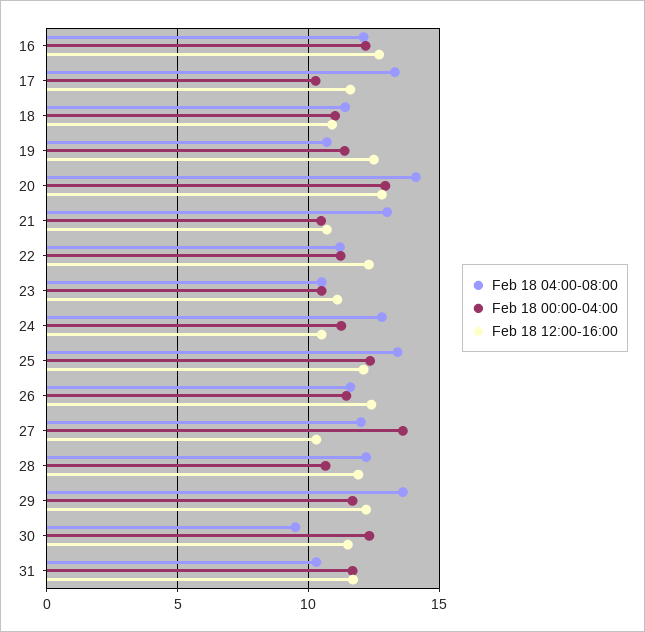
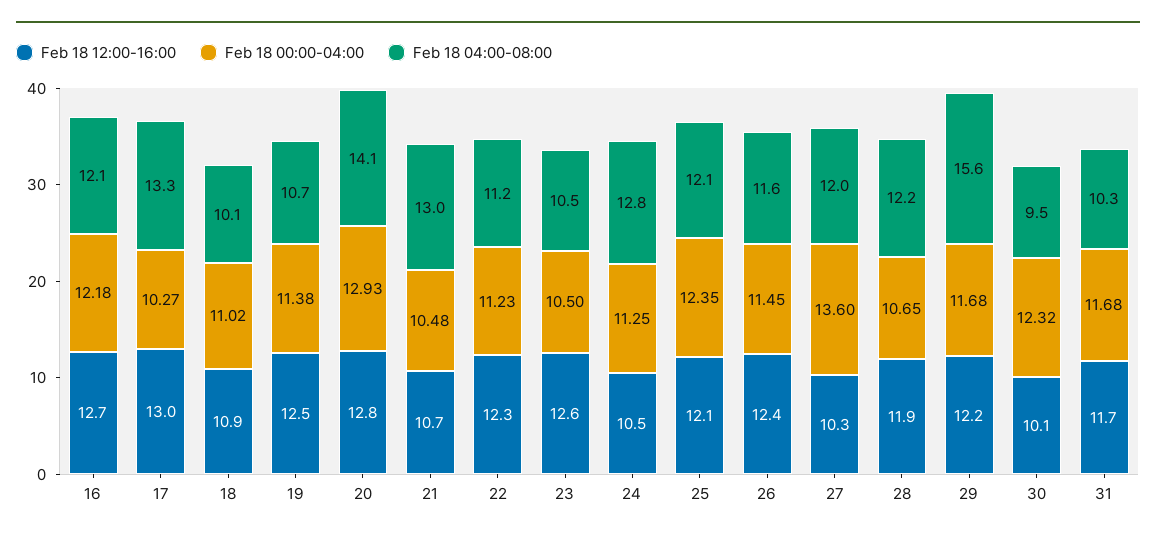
Feb 18 12:00-16:00, 17: 11.5 -> 13
Feb 18 04:00-08:00, 18: 11.5 -> 10.1
Feb 18 12:00-16:00, 23: 11 -> 12.6
Feb 18 04:00-08:00, 25: 13.5 -> 12.1
Feb 18 04:00-08:00, 29: 13.5 -> 15.6
Feb 18 12:00-16:00, 30: 11.5 -> 10.1

